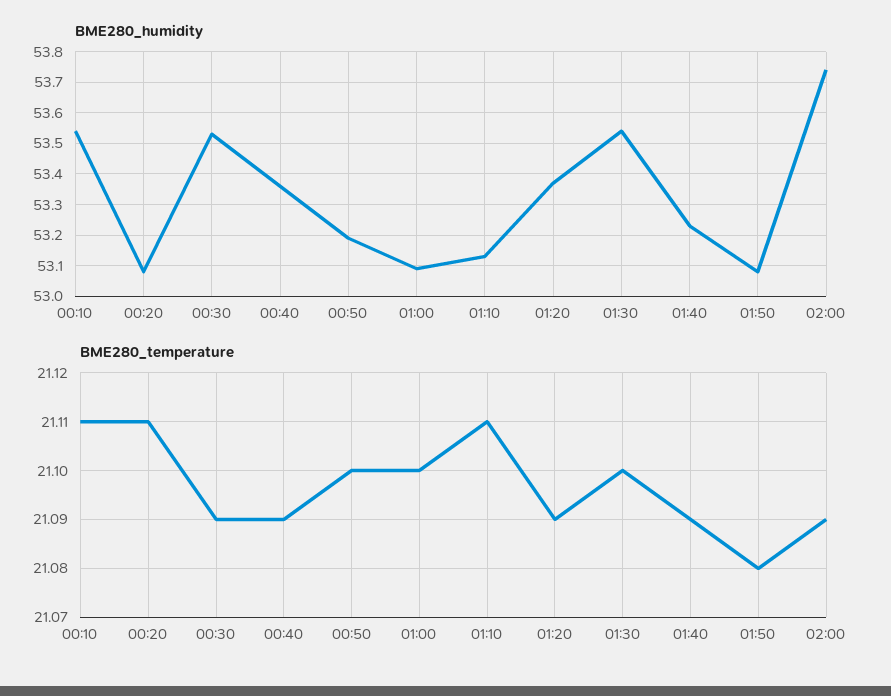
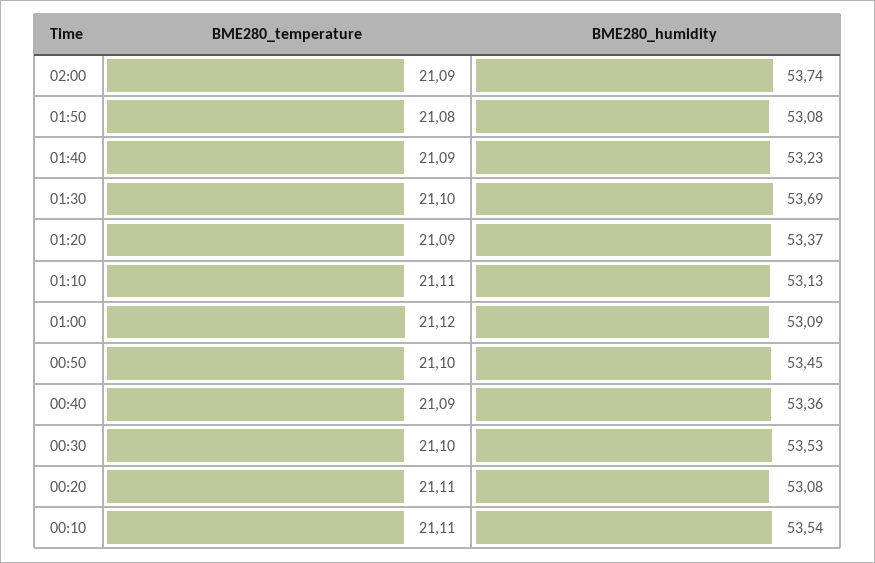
BME280_humidity, 00:50: 53.2 -> 53.45
BME280_humidity, 01:30: 53.55 -> 53.69
BME280_temperature, 00:30: 21.09 -> 21.1
BME280_temperature, 01:00: 21.1 -> 21.12

